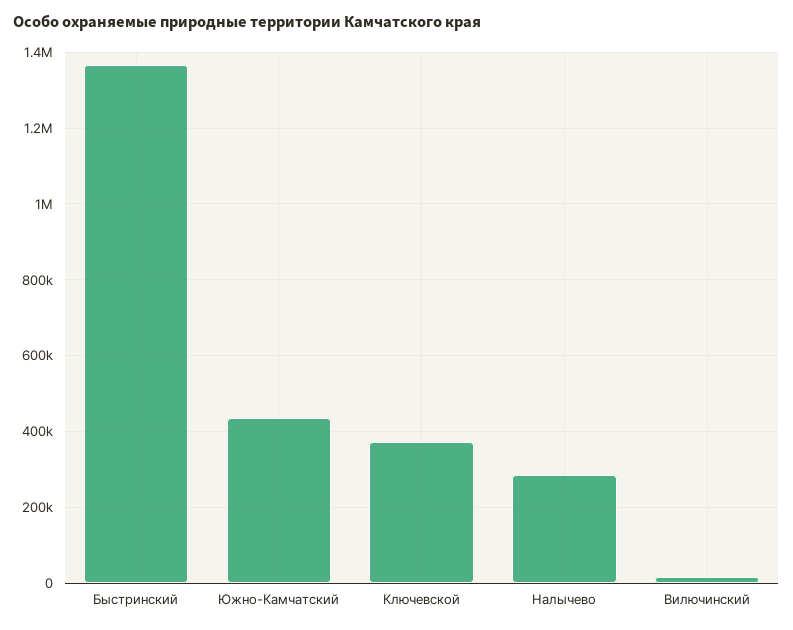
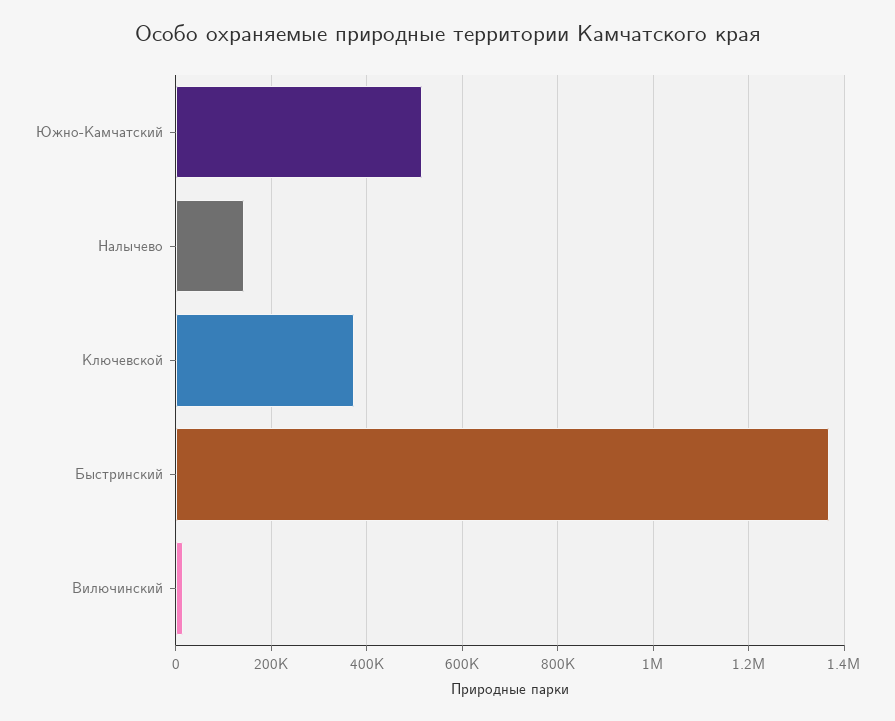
Южно-Камчатский: 440000 -> 520000
Налычево: 280000 -> 140000

